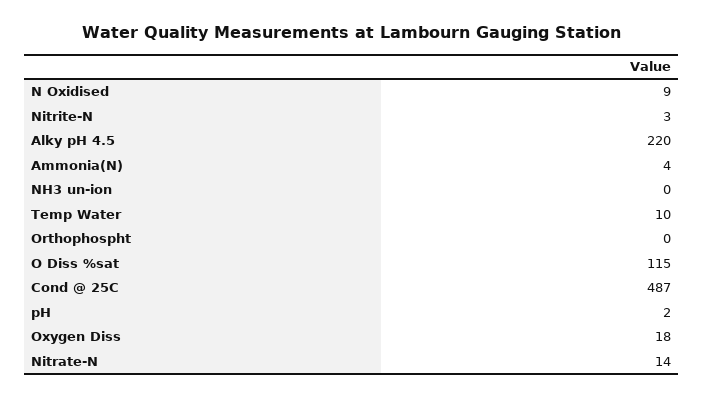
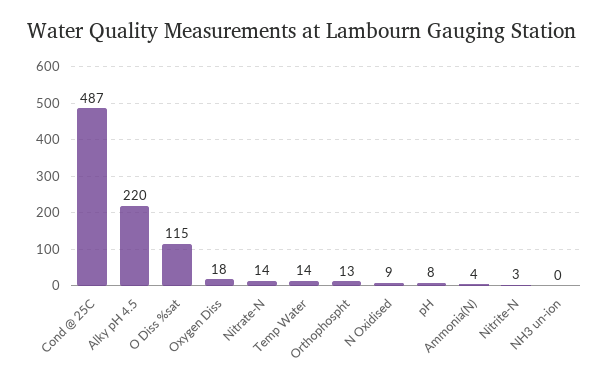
Temp Water: 10 -> 14
Orthophospht: 0 -> 13
pH: 2 -> 8

